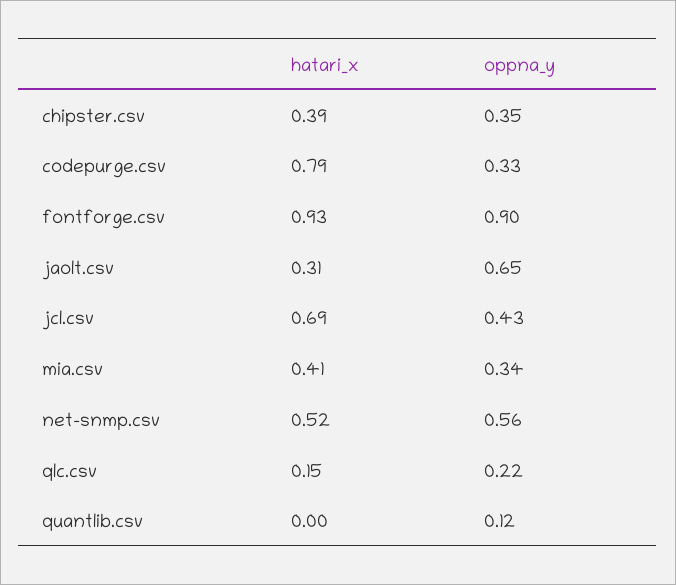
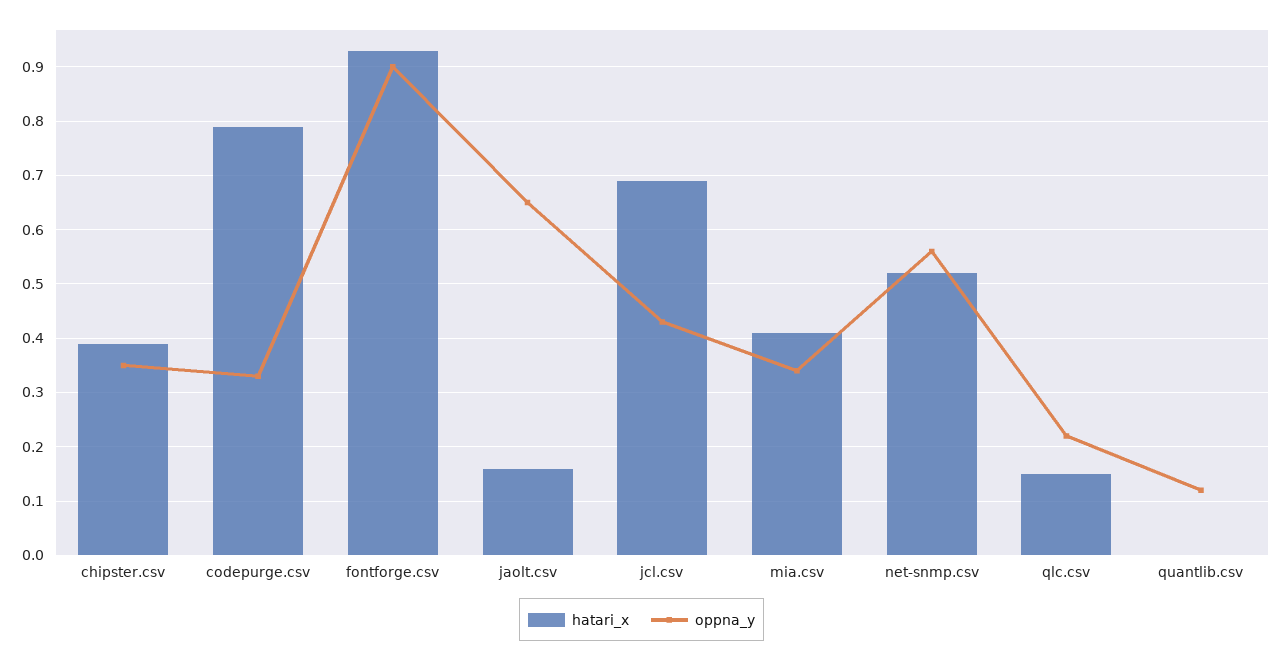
hatari_x, jaolt.csv: 0.31 -> 0.15

